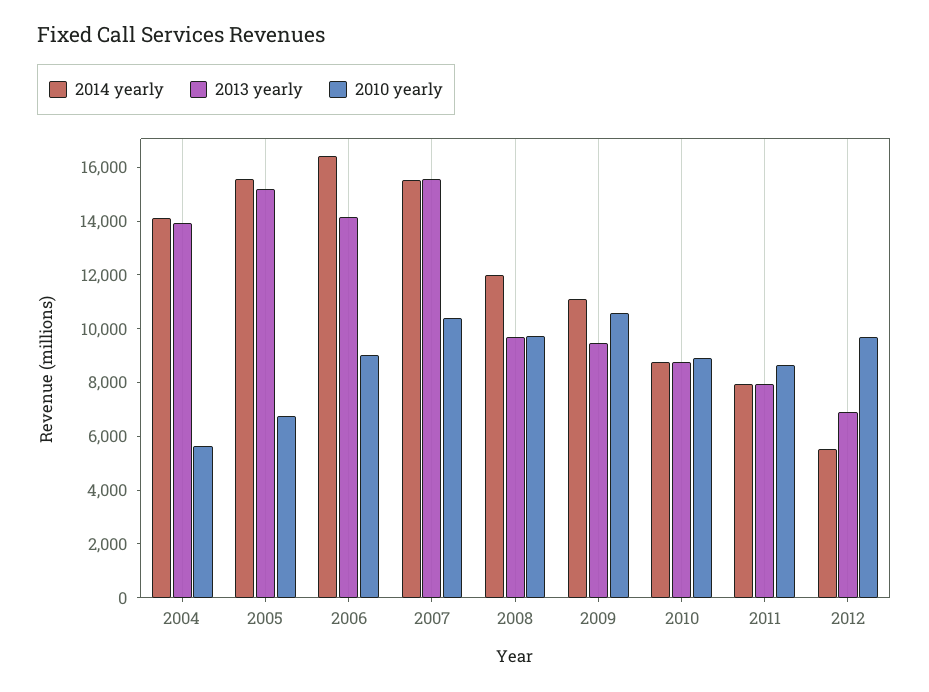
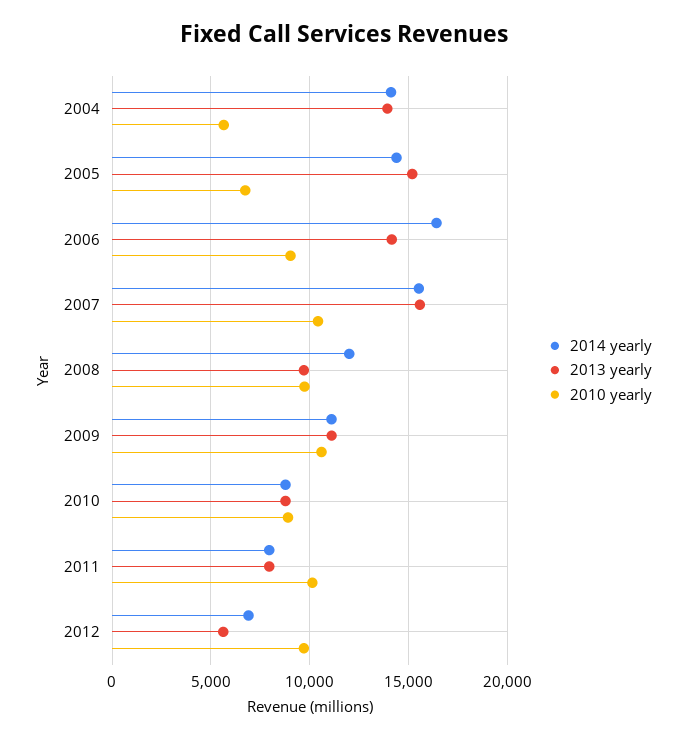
2014 yearly, 2005: 15500 -> 14500
2013 yearly, 2009: 9500 -> 11000
2010 yearly, 2011: 8500 -> 10000
2014 yearly, 2012: 5500 -> 7000
2013 yearly, 2012: 7000 -> 5500

